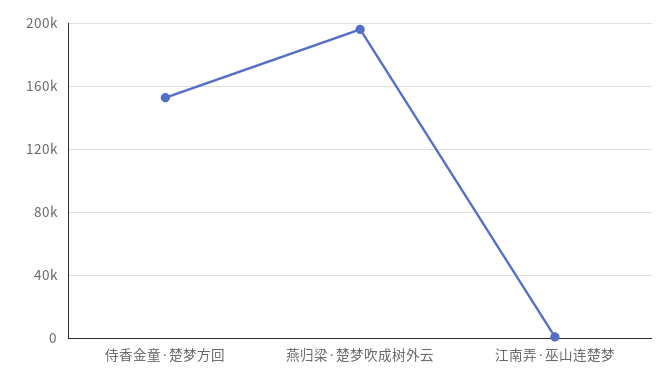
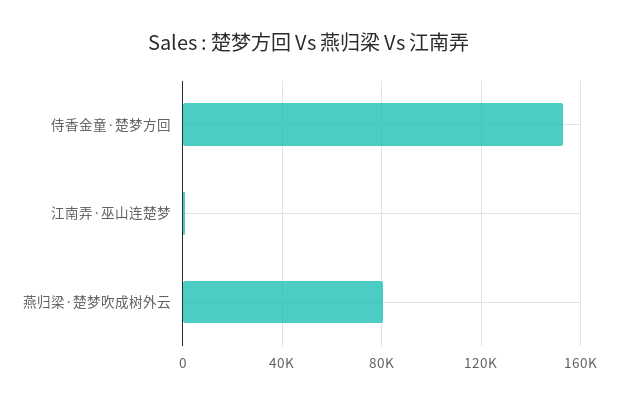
燕归梁·楚梦吹成树外云: 195000 -> 80000

